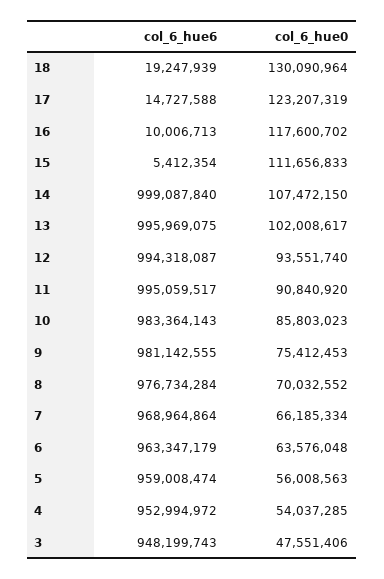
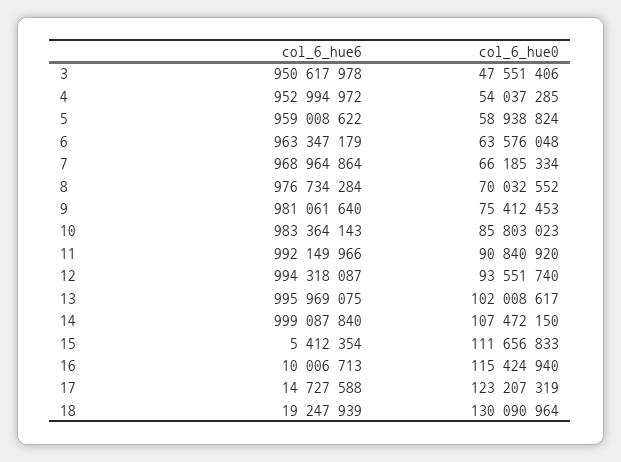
col_6_hue0, 16: 117600702 -> 115424940
col_6_hue6, 11: 995059517 -> 992149966
col_6_hue6, 9: 981142555 -> 981061640
col_6_hue6, 5: 959008474 -> 959008622
col_6_hue0, 5: 56008563 -> 58938824
col_6_hue6, 3: 948199743 -> 950617978

